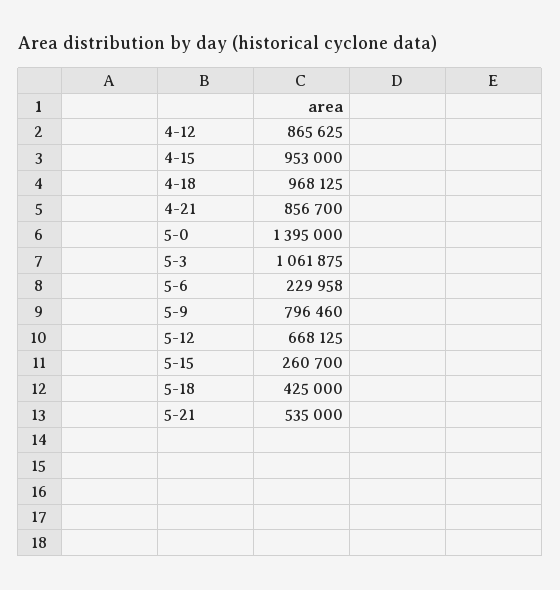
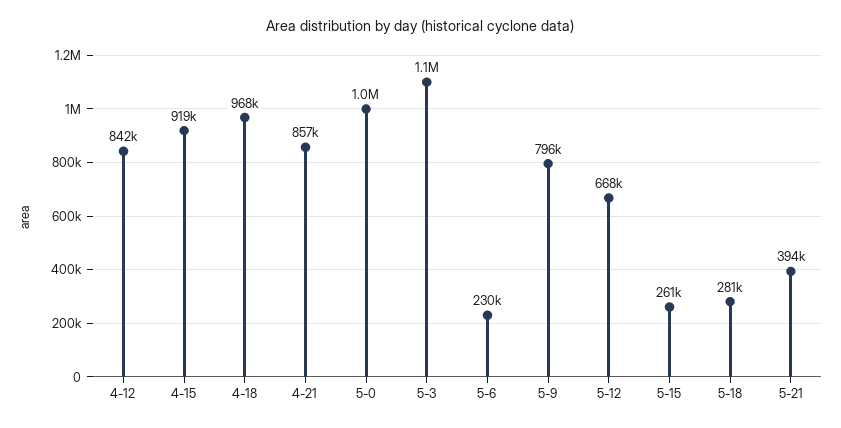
4-12: 865625 -> 842000
4-15: 953000 -> 919000
5-0: 1395000 -> 1000000
5-18: 425000 -> 281000
5-21: 535000 -> 394000

